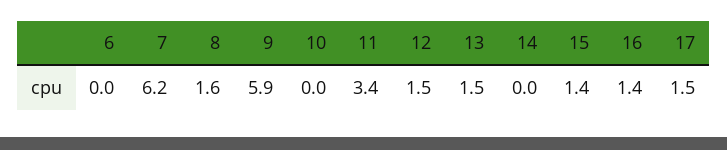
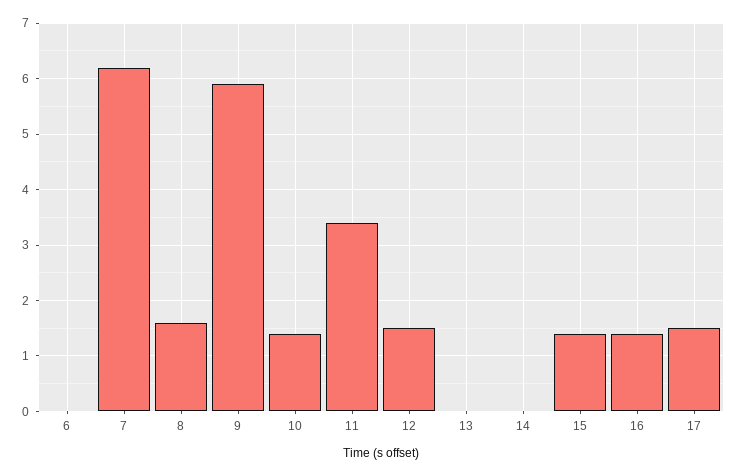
10: 0 -> 1.5
13: 1.5 -> 0

